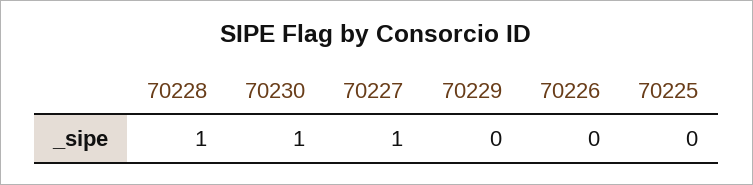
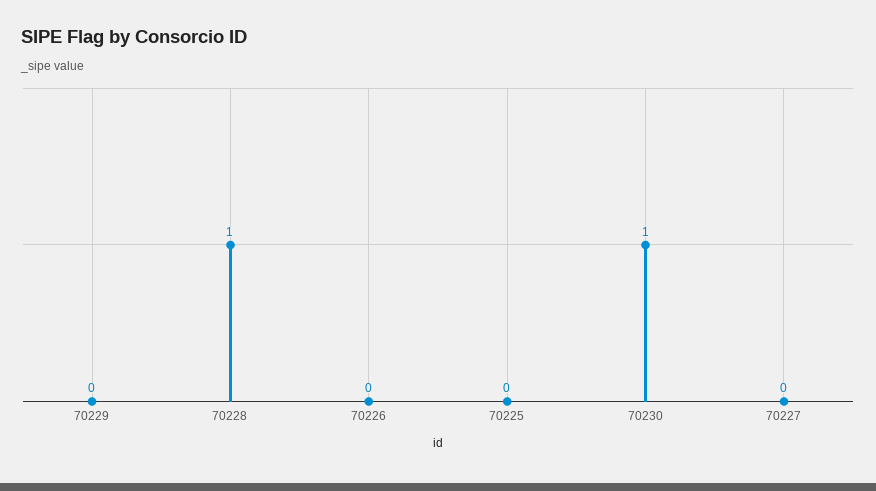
70227: 1 -> 0

